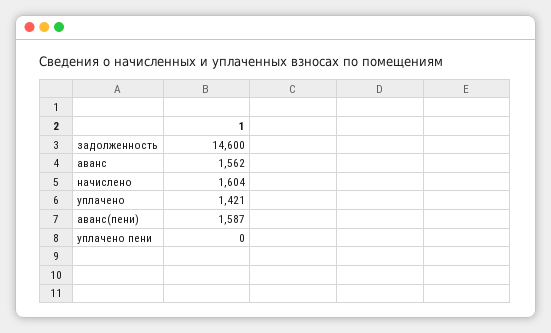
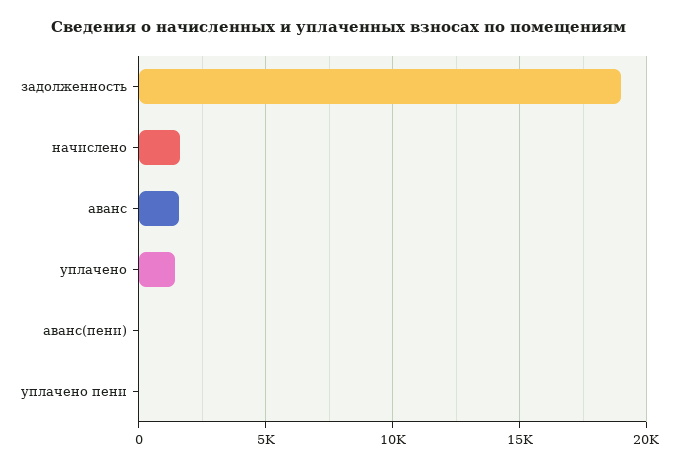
задолженность: 14600 -> 19000
аванс(пени): 1587 -> 0

